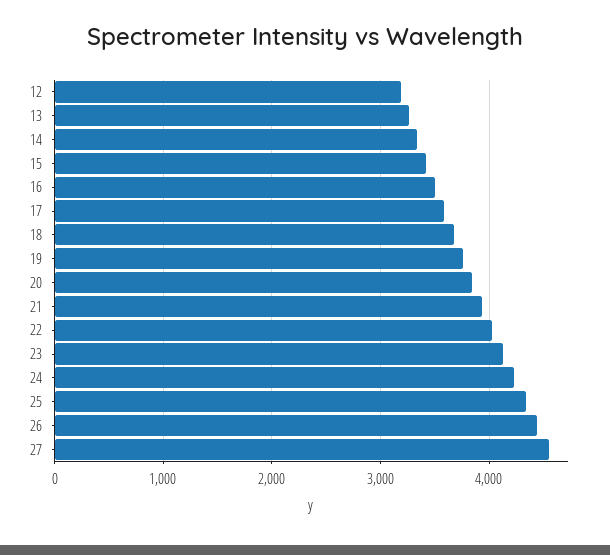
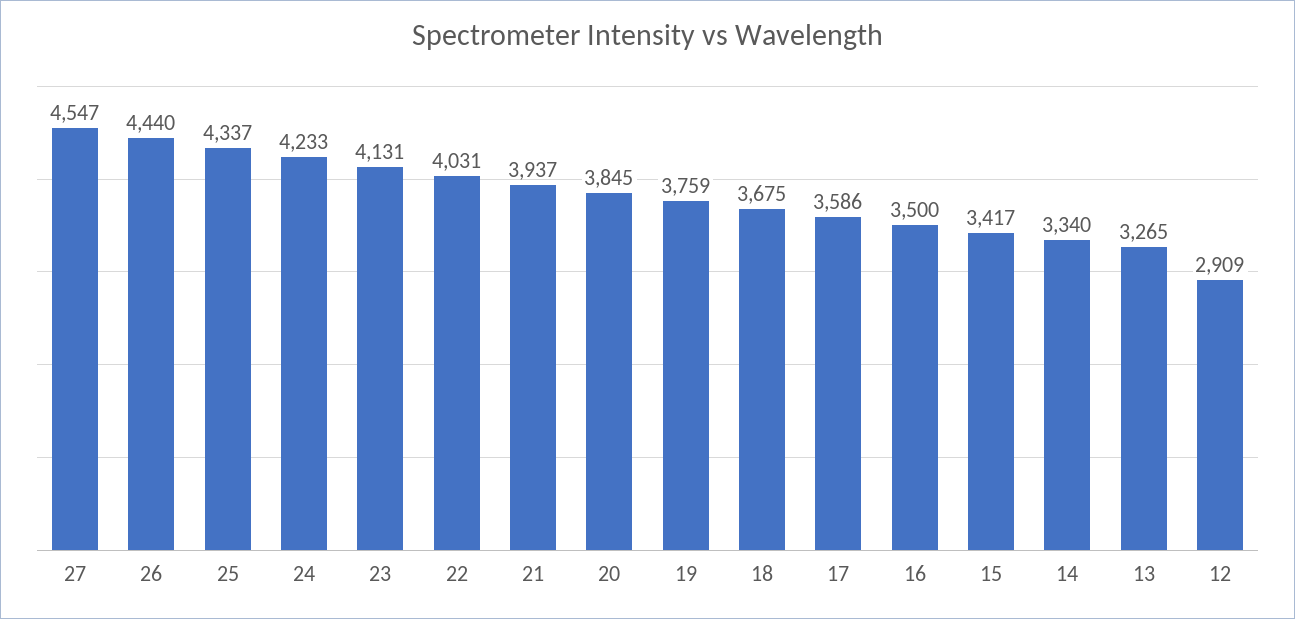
12: 3200 -> 2909

